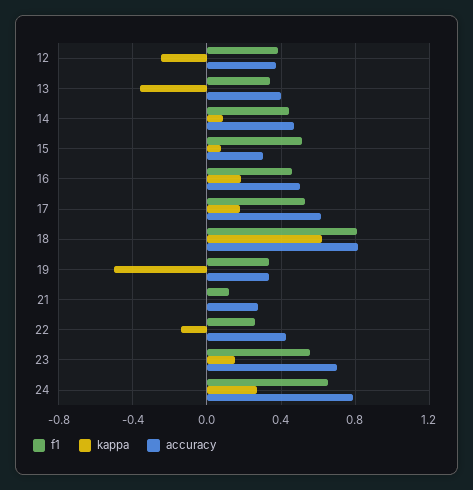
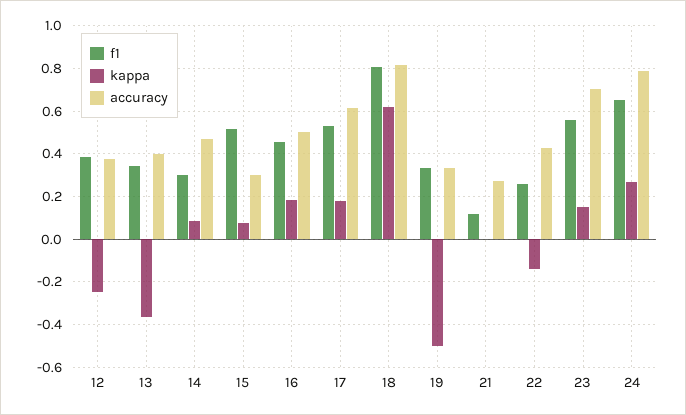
f1, 14: 0.45 -> 0.3

